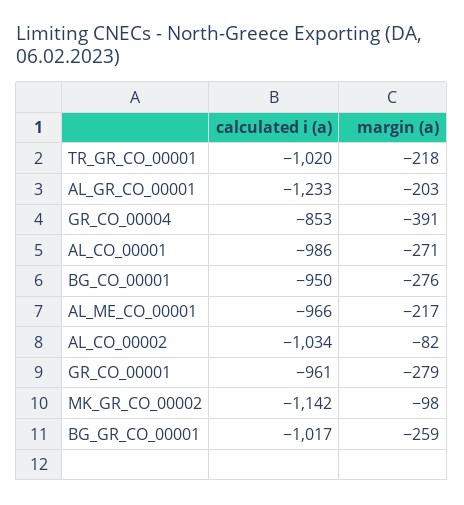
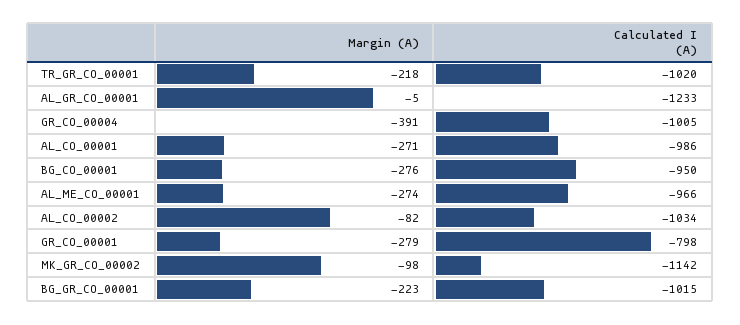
margin (a), AL_GR_CO_00001: -203 -> -5
calculated i (a), GR_CO_00004: -853 -> -1005
margin (a), AL_ME_CO_00001: -217 -> -274
calculated i (a), GR_CO_00001: -961 -> -798
calculated i (a), BG_GR_CO_00001: -1017 -> -1015
margin (a), BG_GR_CO_00001: -259 -> -223

